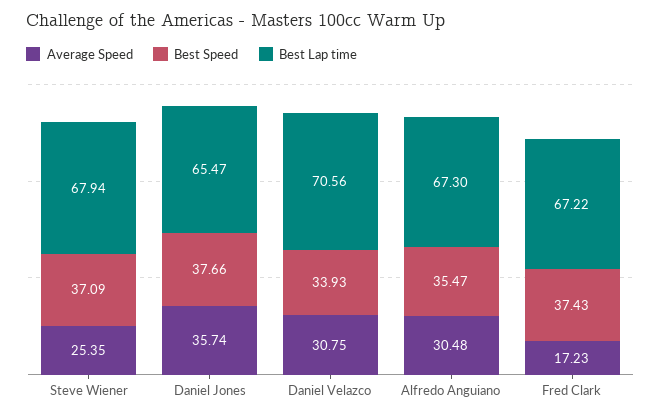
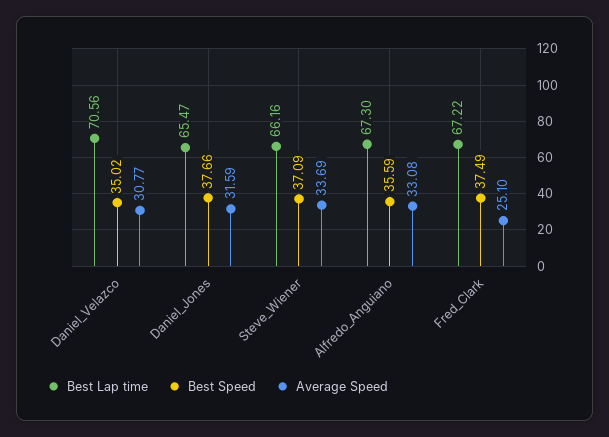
Average Speed, Steve Wiener: 25.35 -> 33.69
Best Lap time, Steve Wiener: 67.94 -> 66.16
Average Speed, Daniel Jones: 35.74 -> 31.59
Average Speed, Daniel Velazco: 30.75 -> 30.77
Best Speed, Daniel Velazco: 33.93 -> 35.02
Average Speed, Alfredo Anguiano: 30.48 -> 33.08
Best Speed, Alfredo Anguiano: 35.47 -> 35.59
Average Speed, Fred Clark: 17.23 -> 25.1
Best Speed, Fred Clark: 37.43 -> 37.49

